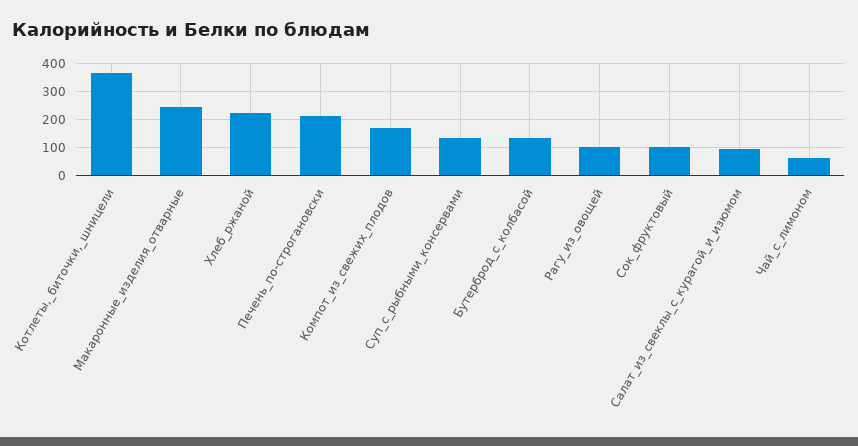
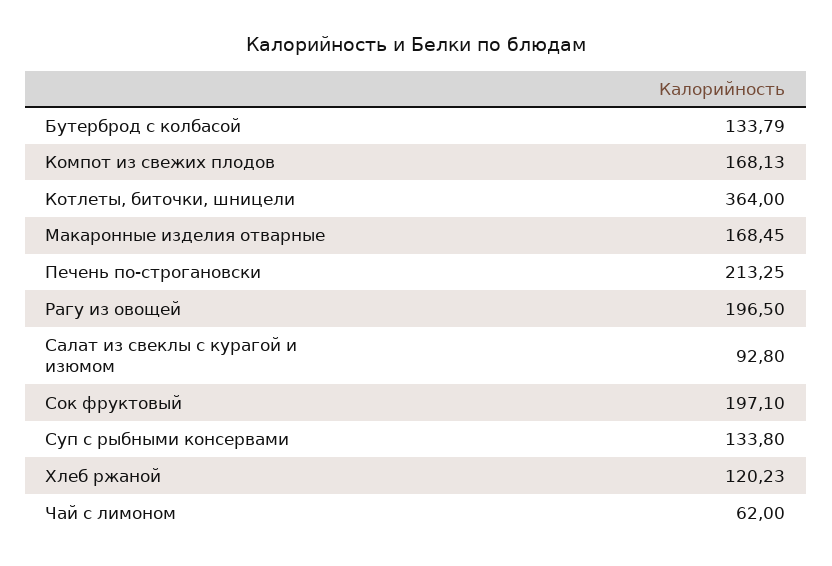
Макаронные_изделия_отварные: 250 -> 168.45
Хлеб_ржаной: 225 -> 120.23
Рагу_из_овощей: 100 -> 196.5
Сок_фруктовый: 100 -> 197.1

